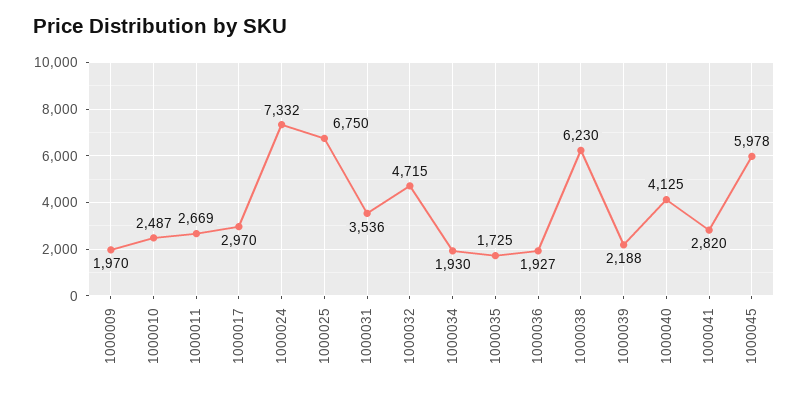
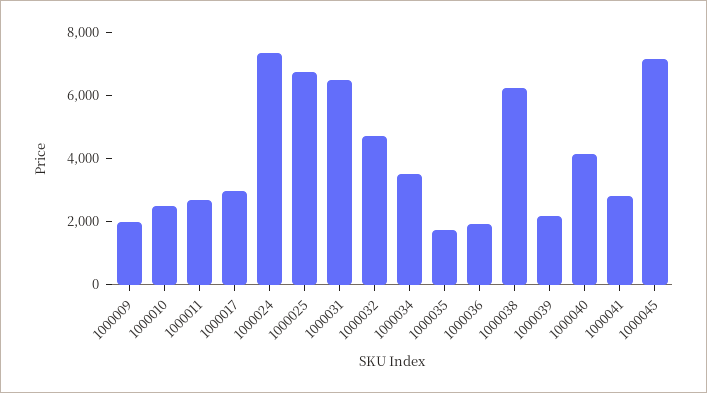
1000031: 3536 -> 6500
1000034: 1930 -> 3500
1000045: 5978 -> 7000

